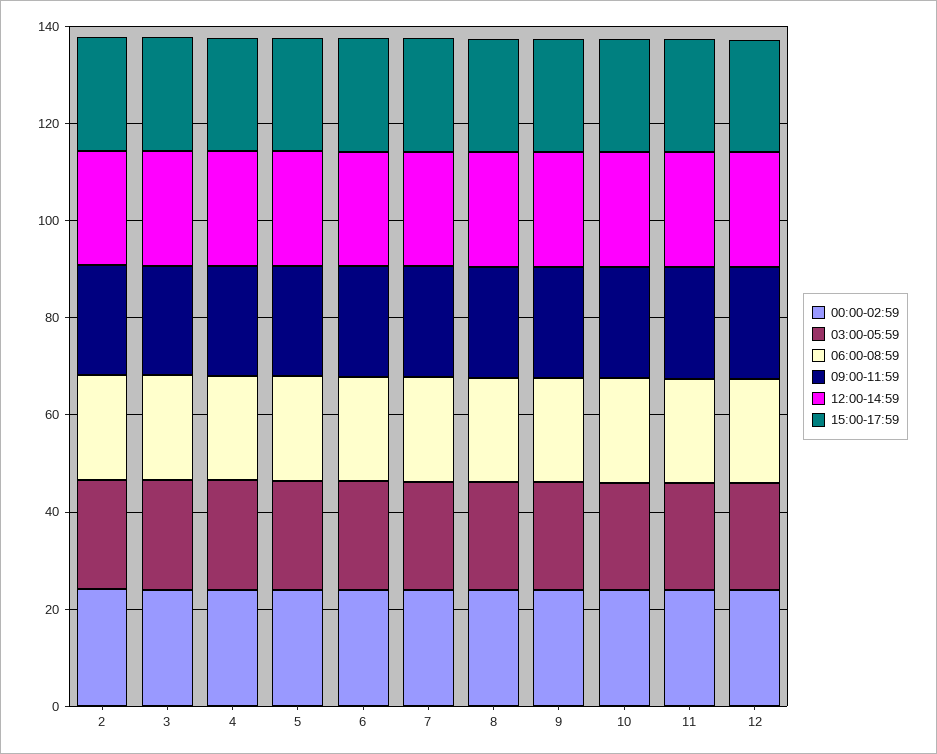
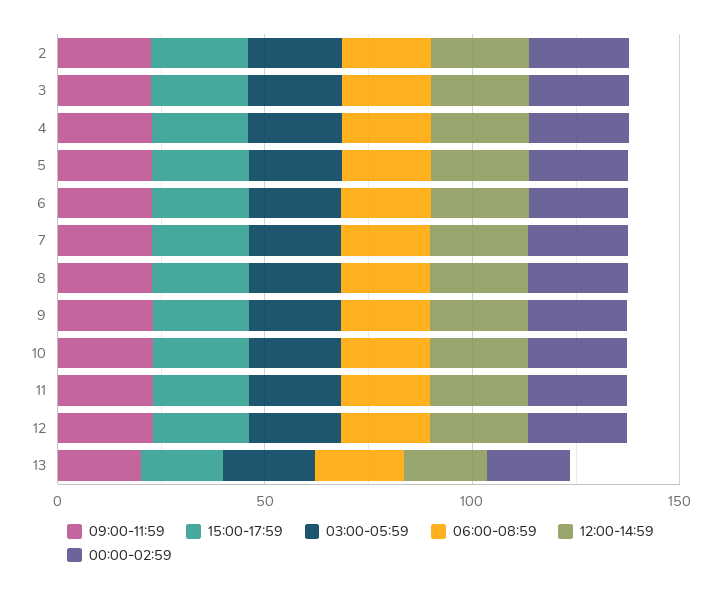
09:00-11:59, 13: none -> 20
15:00-17:59, 13: none -> 20
03:00-05:59, 13: none -> 20
06:00-08:59, 13: none -> 20
12:00-14:59, 13: none -> 20
00:00-02:59, 13: none -> 20

